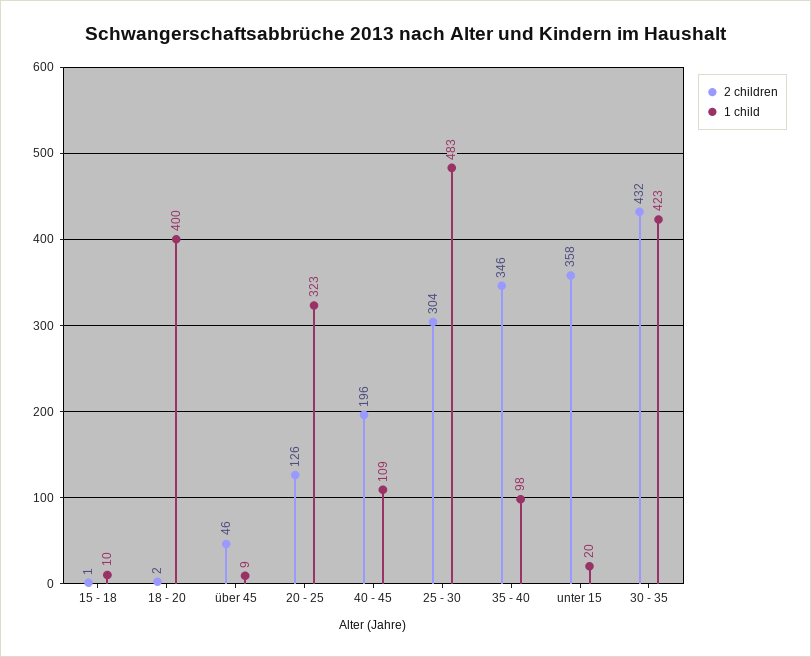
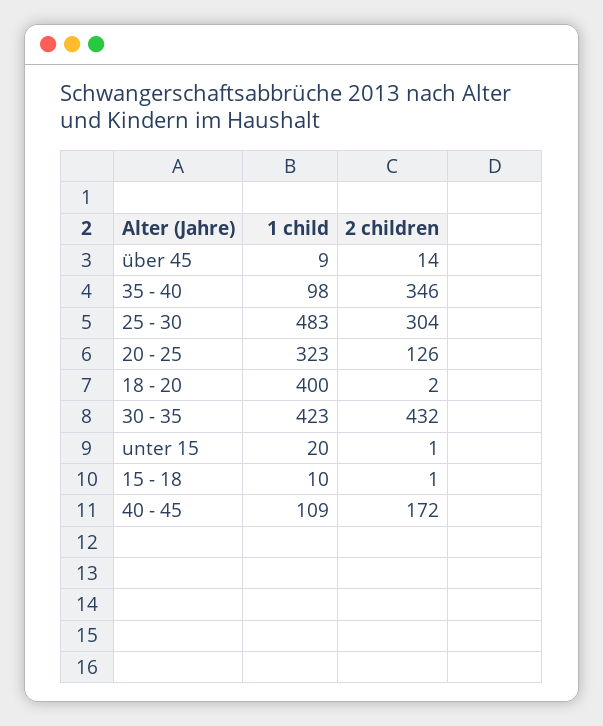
2 children, über 45: 46 -> 14
2 children, 40 - 45: 196 -> 172
2 children, unter 15: 358 -> 1

